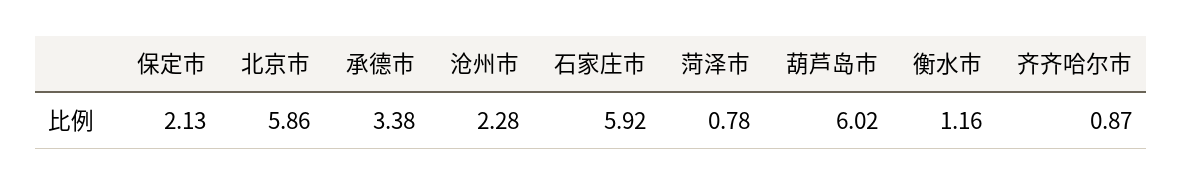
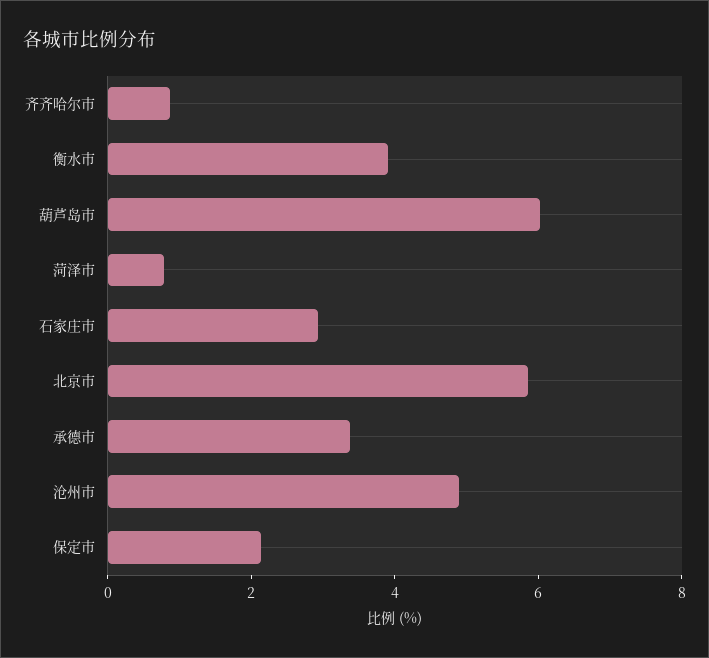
沧州市: 2.28 -> 5
石家庄市: 5.92 -> 3
衡水市: 1.16 -> 4

